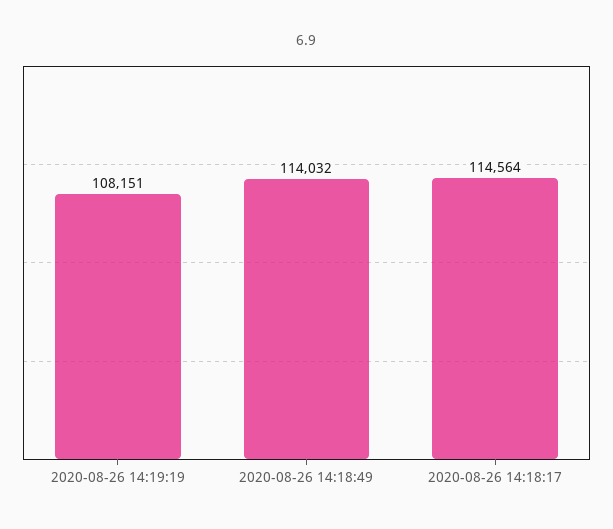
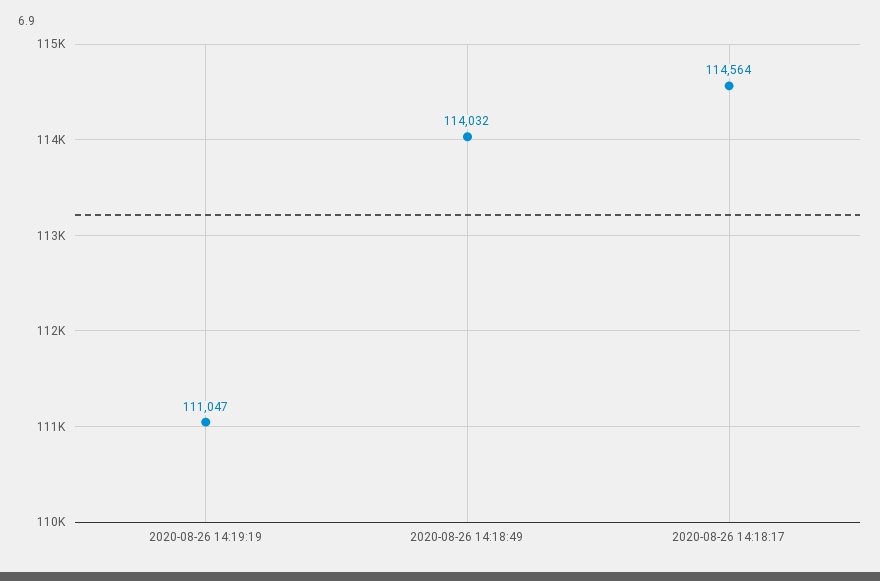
2020-08-26 14:19:19: 108151 -> 111047

